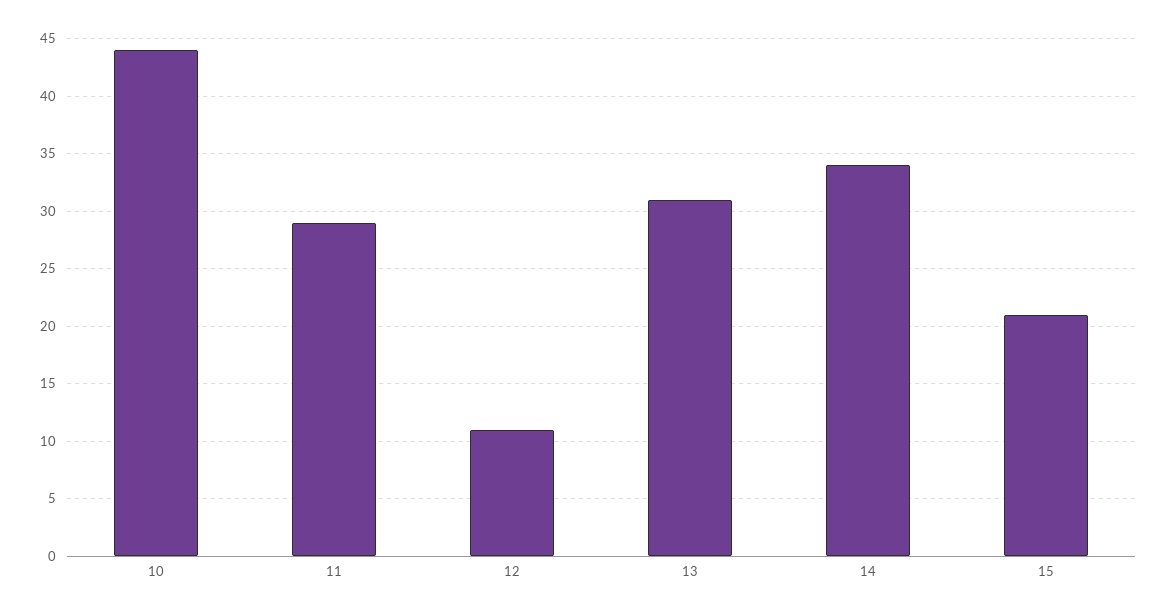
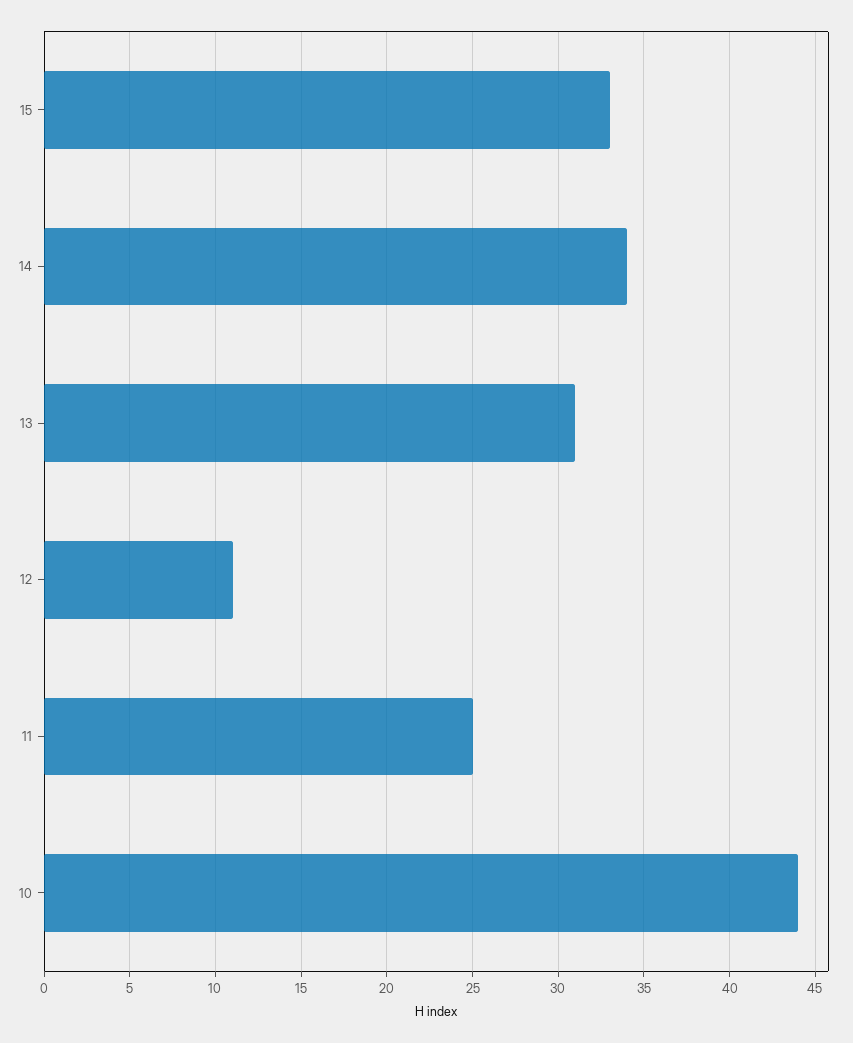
11: 29 -> 25
15: 21 -> 33

